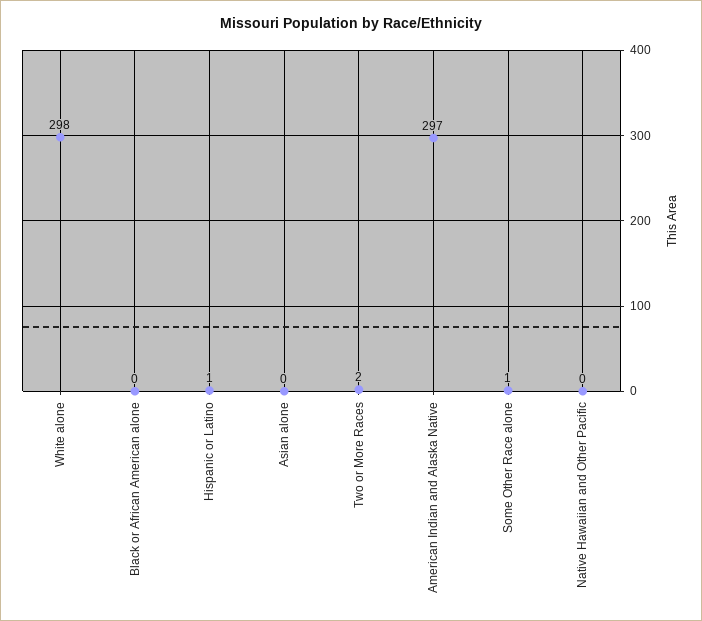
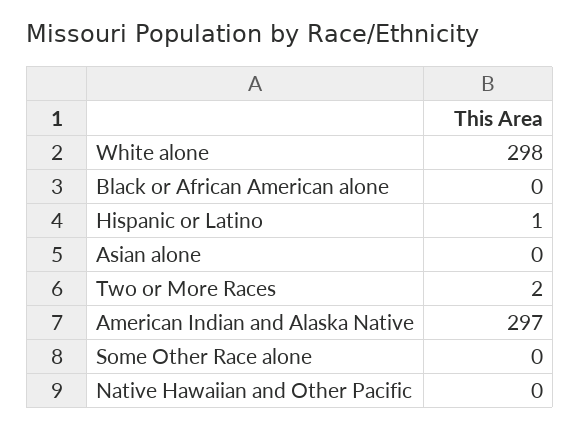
Some Other Race alone: 1 -> 0

